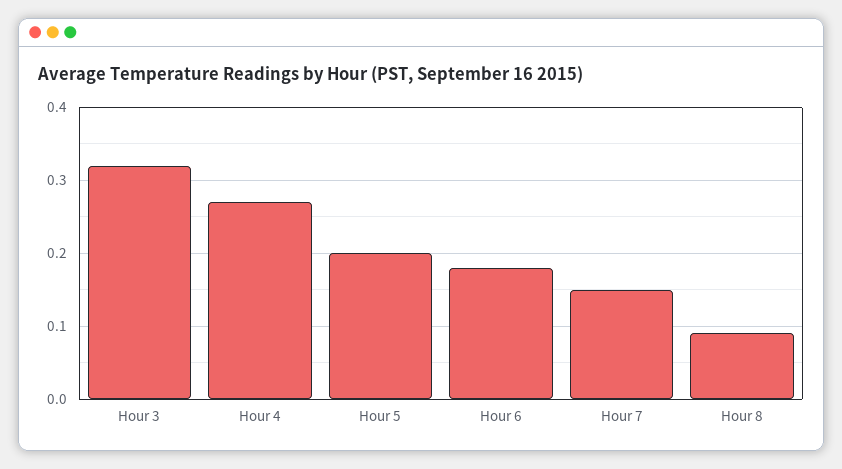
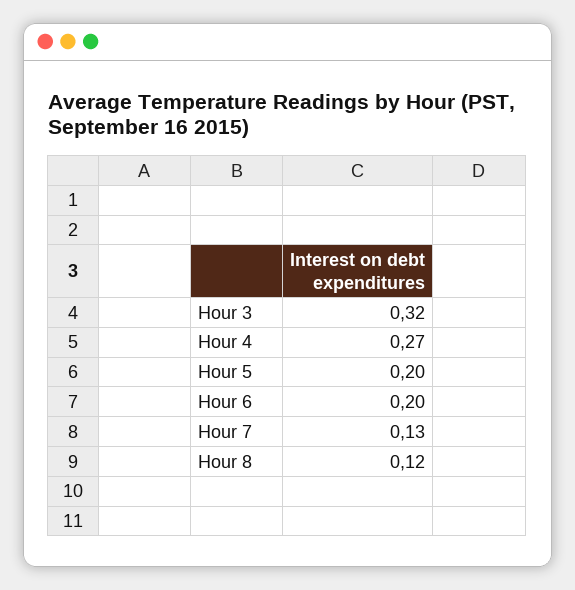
Hour 6: 0.18 -> 0.2
Hour 7: 0.15 -> 0.13
Hour 8: 0.09 -> 0.12

